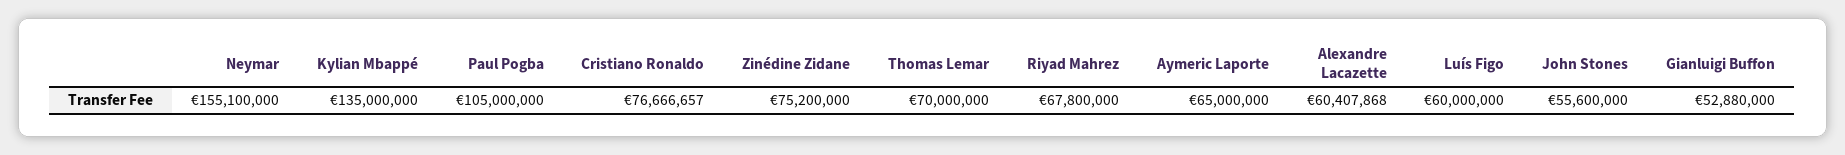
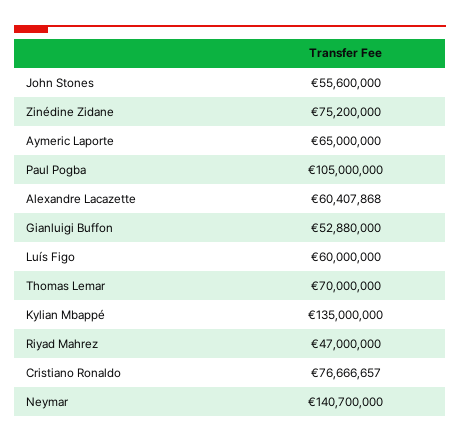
Neymar: 155100000 -> 140700000
Riyad Mahrez: 67800000 -> 47000000

